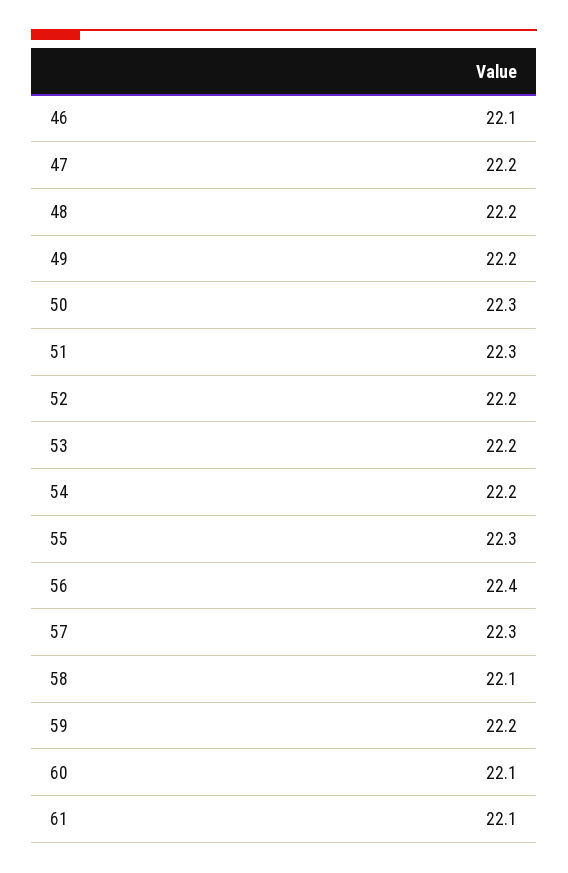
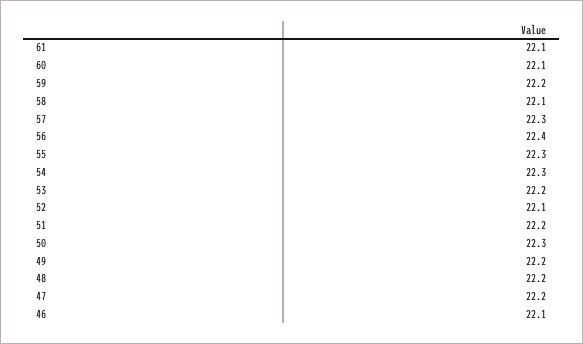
51: 22.3 -> 22.2
52: 22.2 -> 22.1
54: 22.2 -> 22.3

